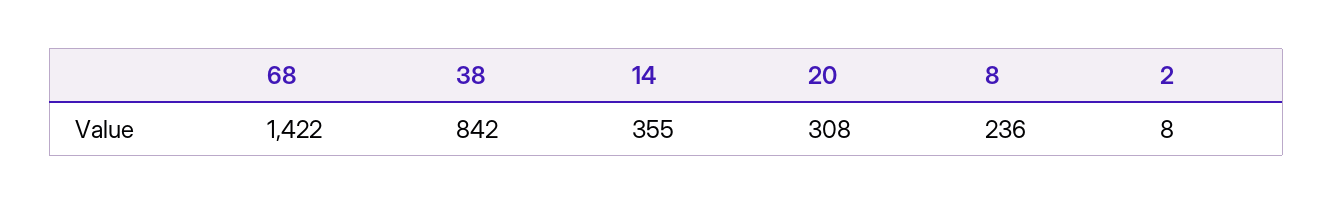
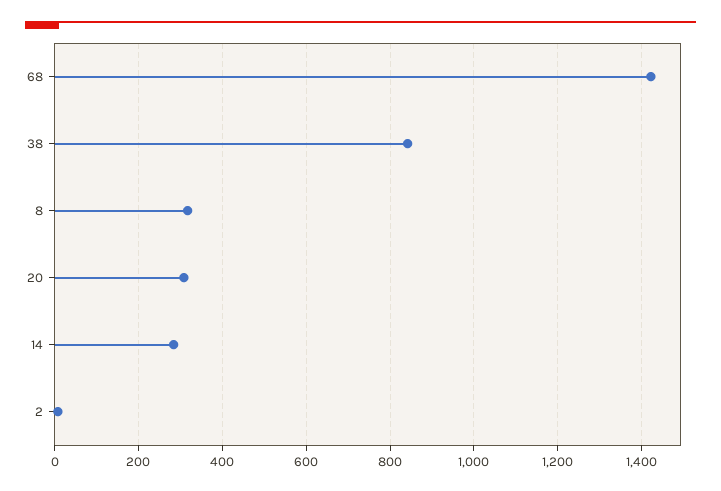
14: 355 -> 280
8: 236 -> 320

